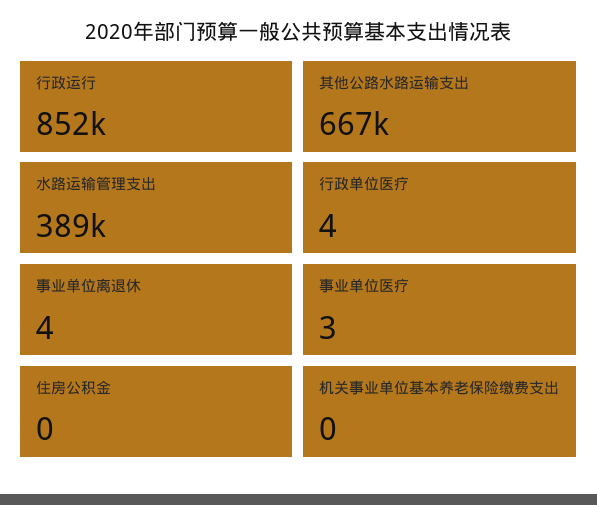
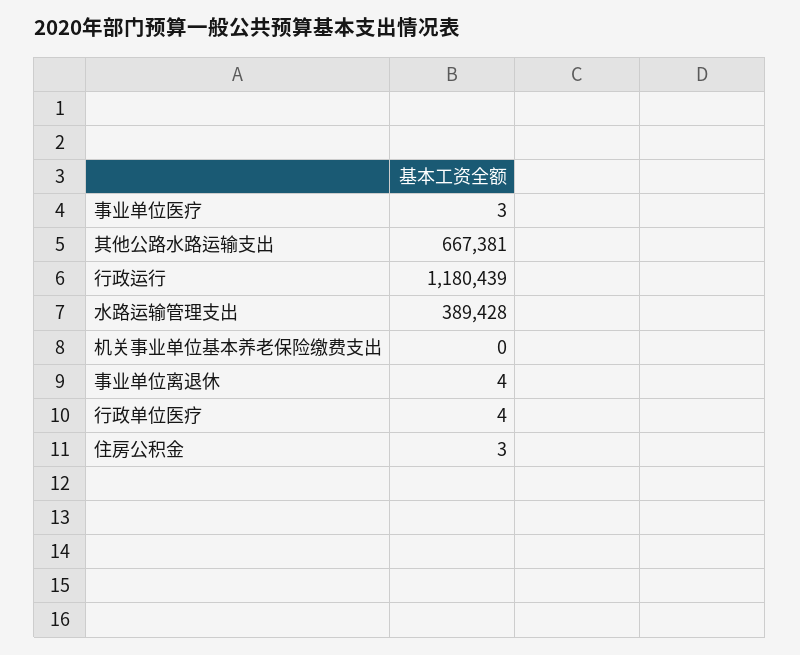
行政运行: 852000 -> 1180439
住房公积金: 0 -> 3

